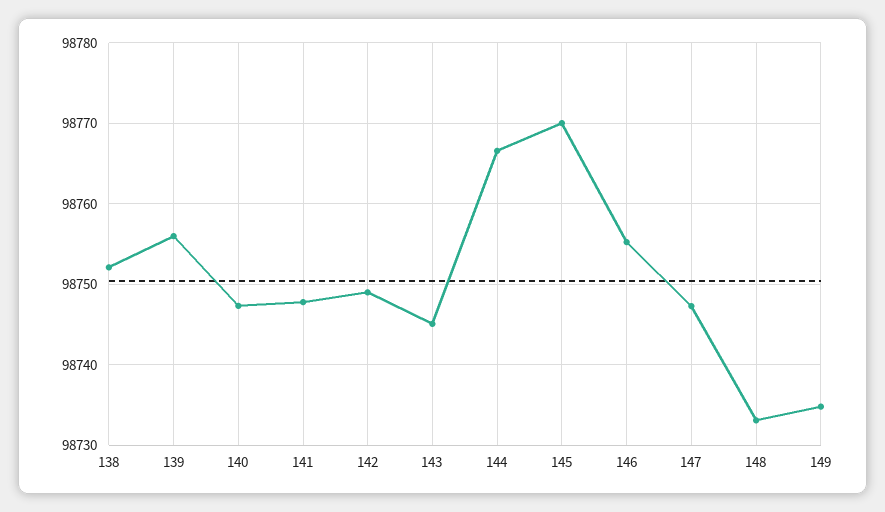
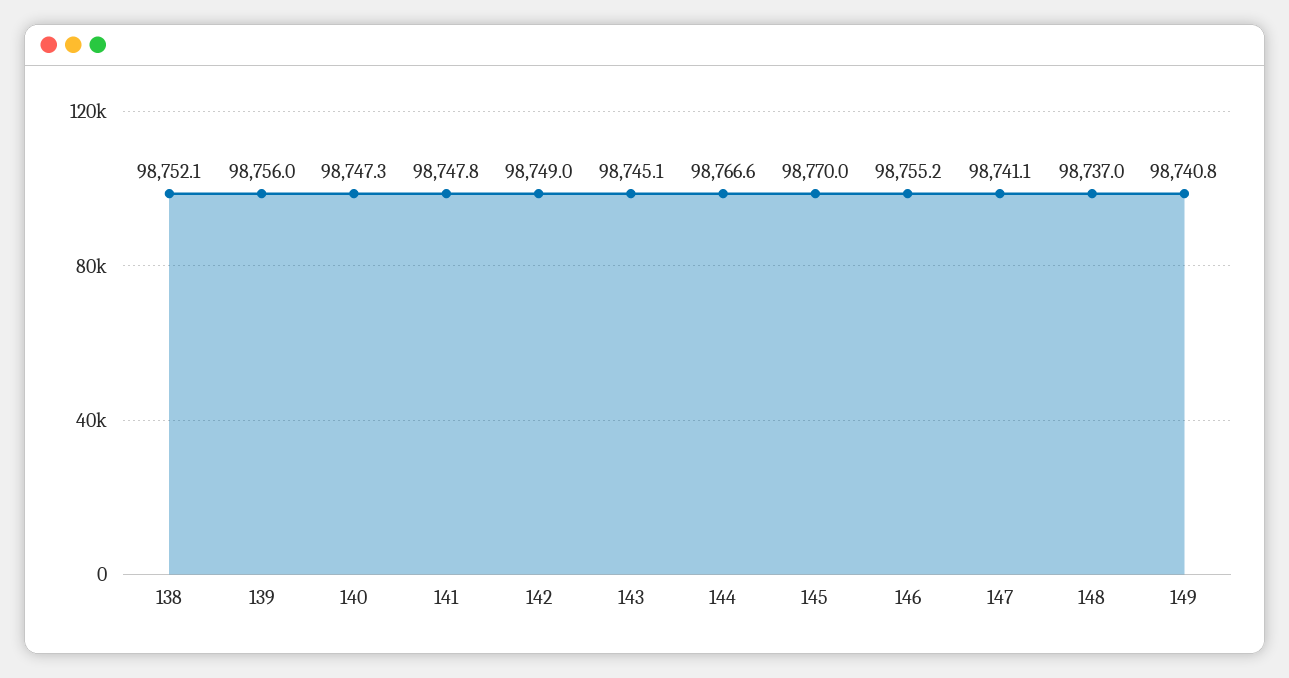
147: 98747 -> 98741.1
148: 98733 -> 98737
149: 98735 -> 98740.8

